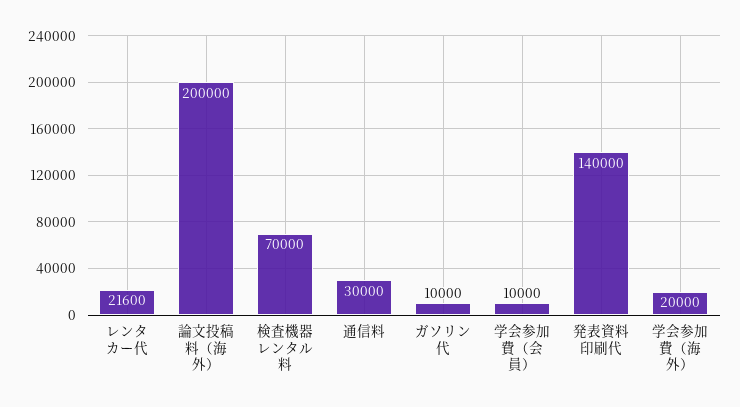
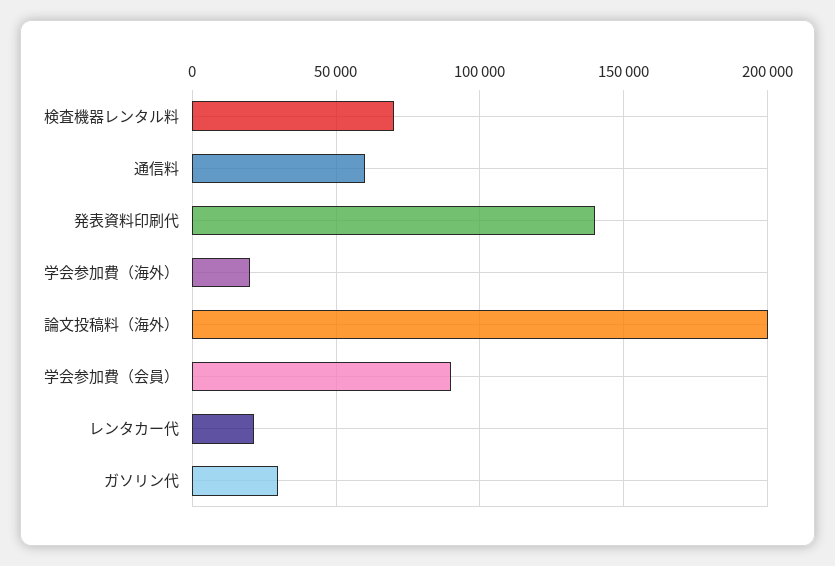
通信料: 30000 -> 60000
ガソリン代: 10000 -> 30000
学会参加費（会員）: 10000 -> 90000

